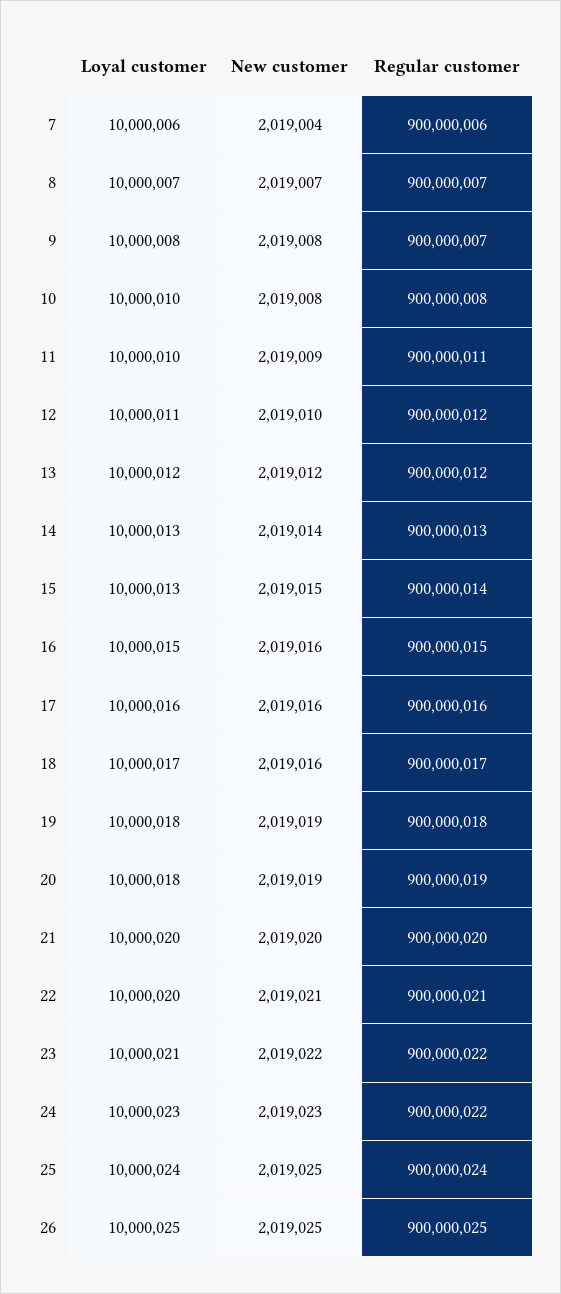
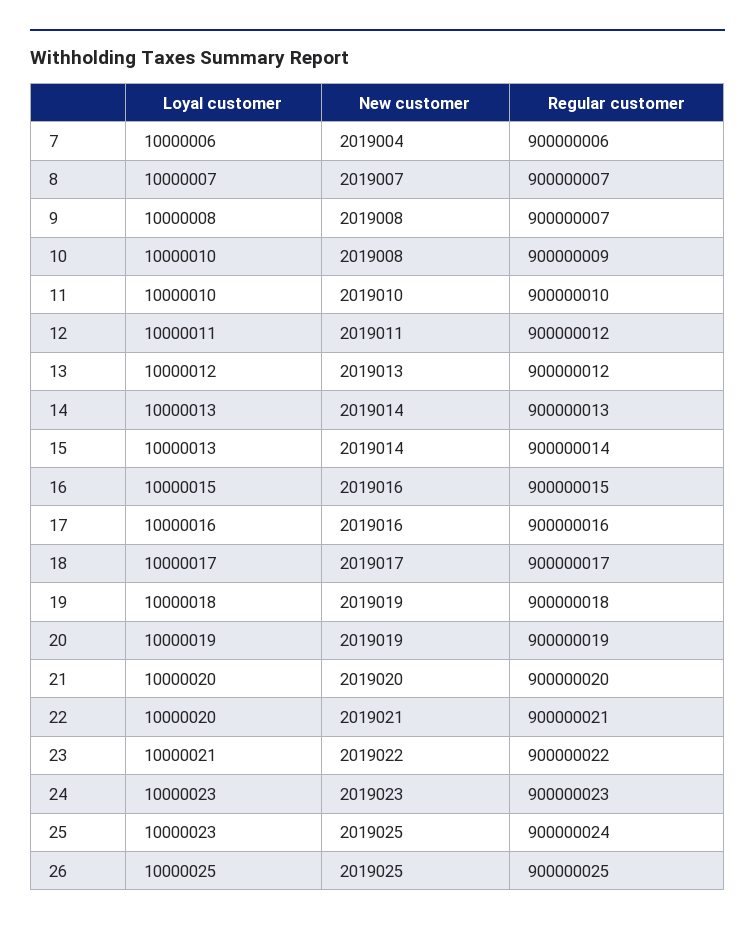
Regular customer, 10: 900000008 -> 900000009
New customer, 11: 2019009 -> 2019010
Regular customer, 11: 900000011 -> 900000010
New customer, 12: 2019010 -> 2019011
New customer, 13: 2019012 -> 2019013
New customer, 15: 2019015 -> 2019014
New customer, 18: 2019016 -> 2019017
Loyal customer, 20: 10000018 -> 10000019
Regular customer, 24: 900000022 -> 900000023
Loyal customer, 25: 10000024 -> 10000023

